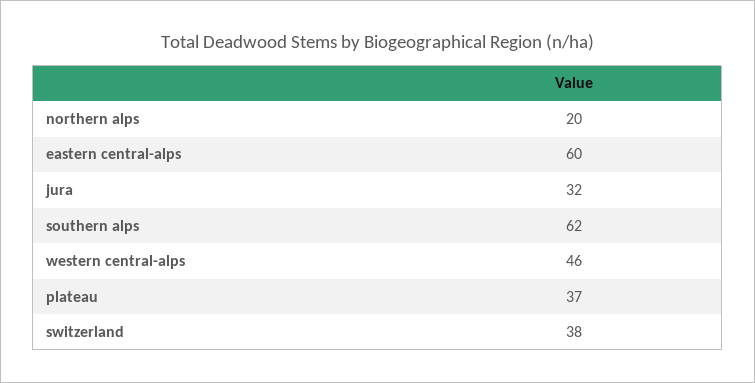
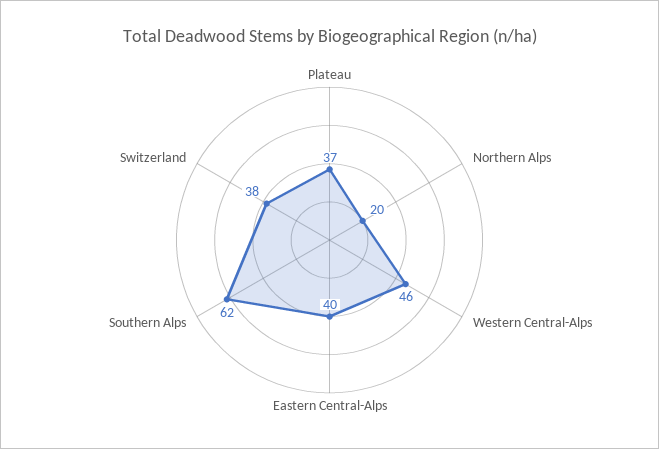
eastern central-alps: 60 -> 40
jura: 32 -> none

